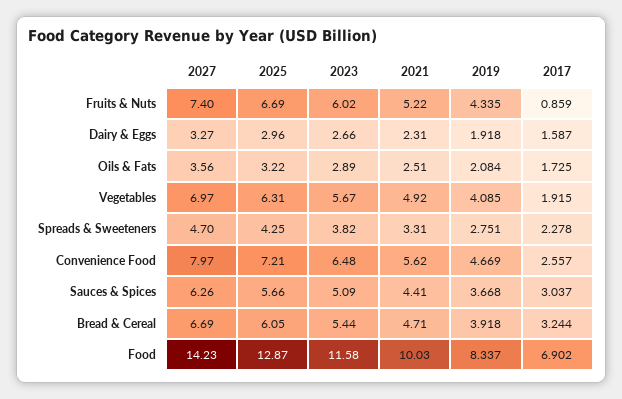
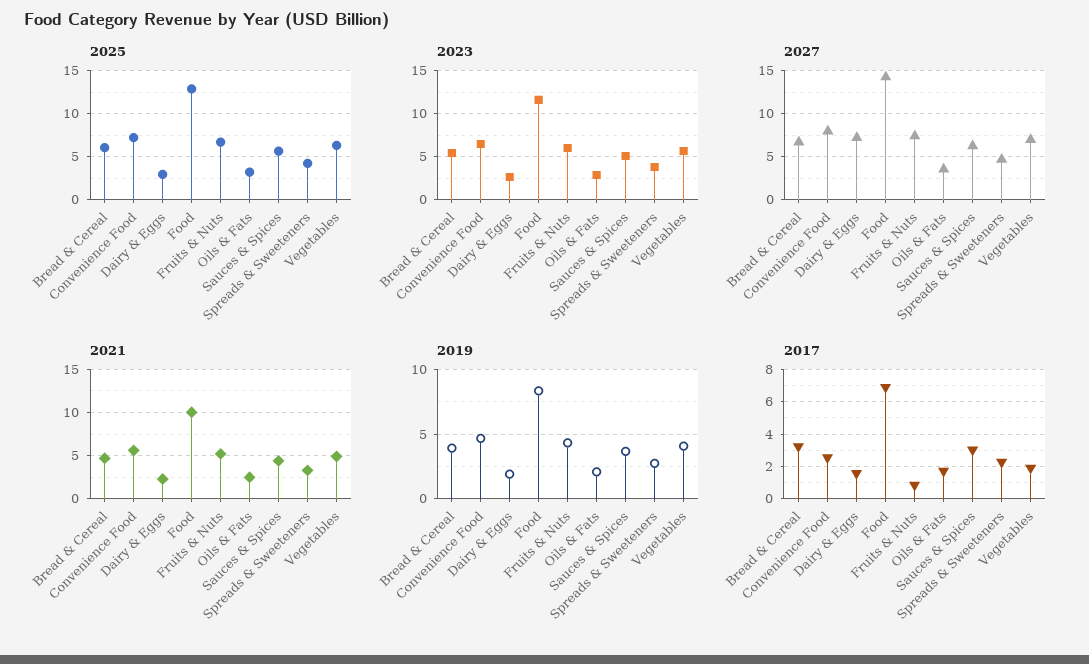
2027, Dairy & Eggs: 3.27 -> 7

